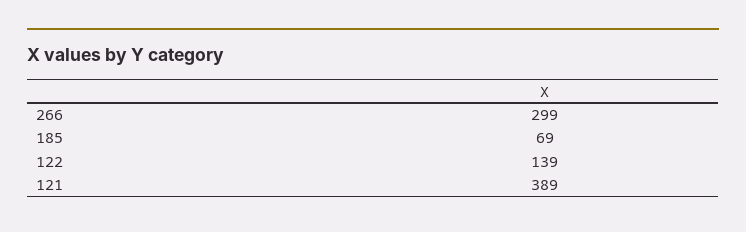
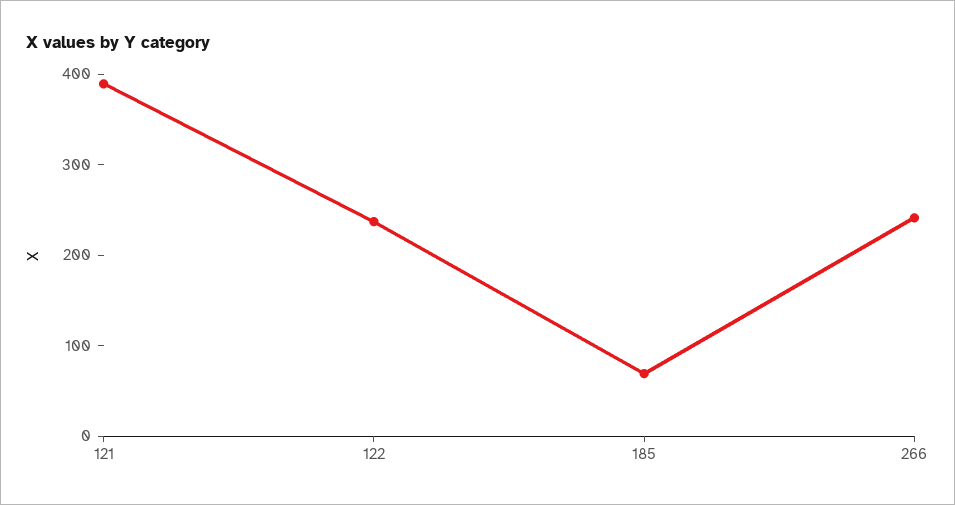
266: 299 -> 240
122: 139 -> 240

